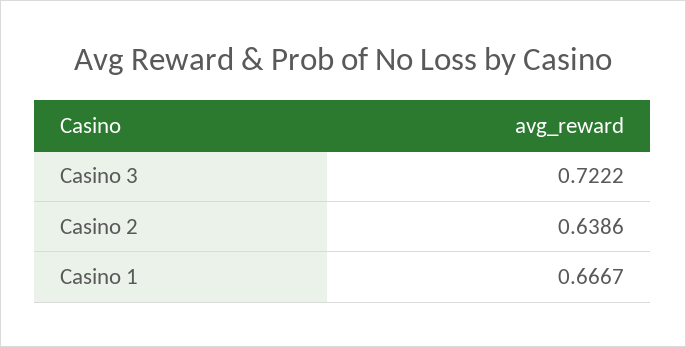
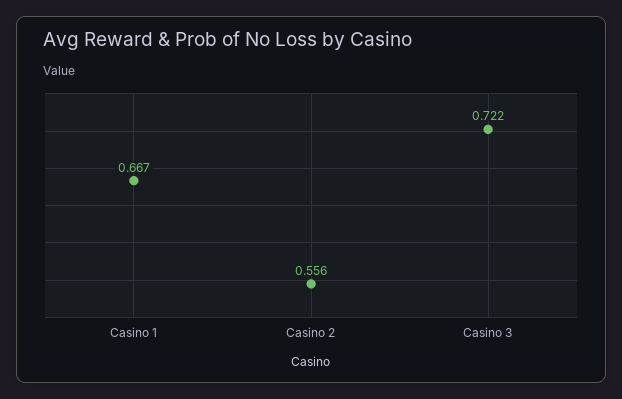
Casino 2: 0.6386 -> 0.556

